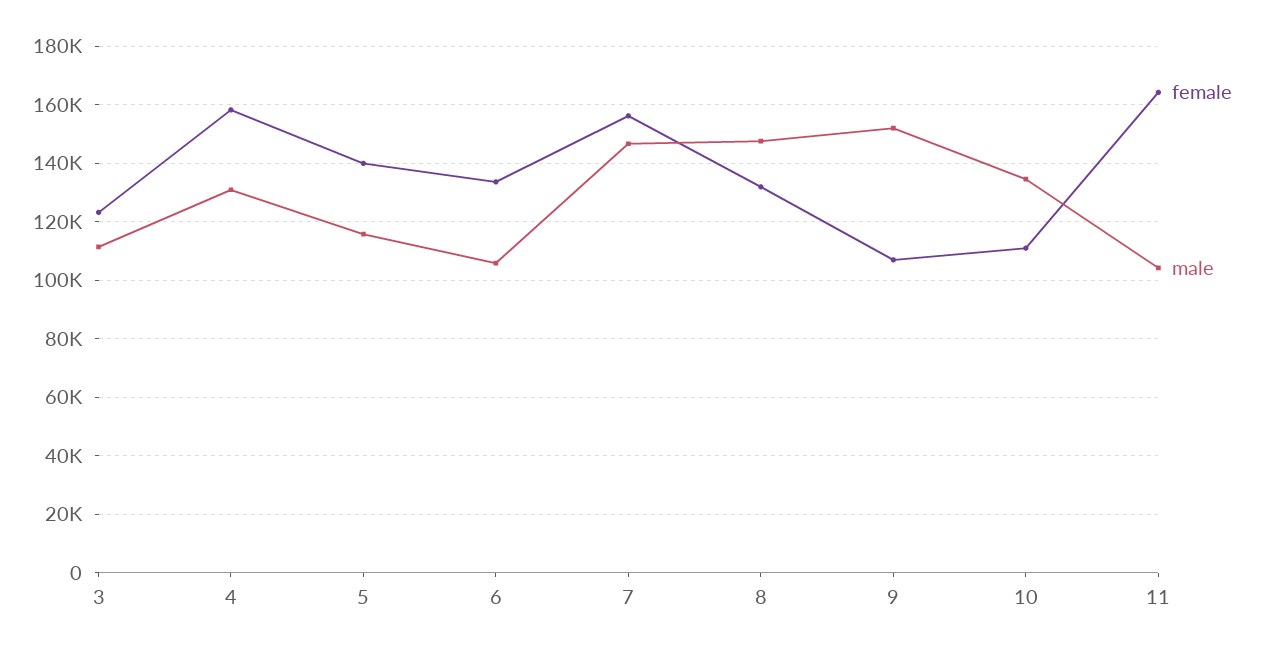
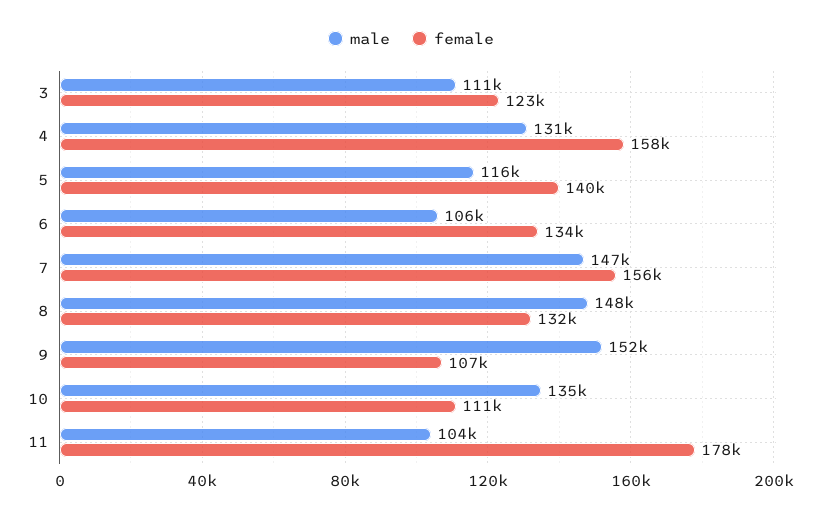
female, 11: 165000 -> 178000

